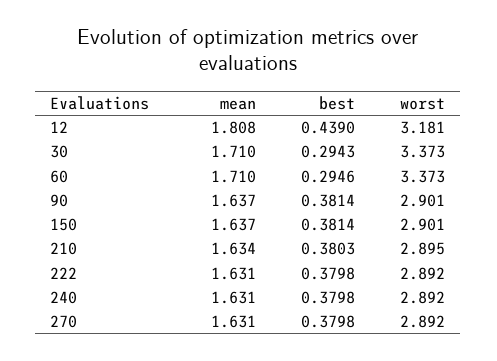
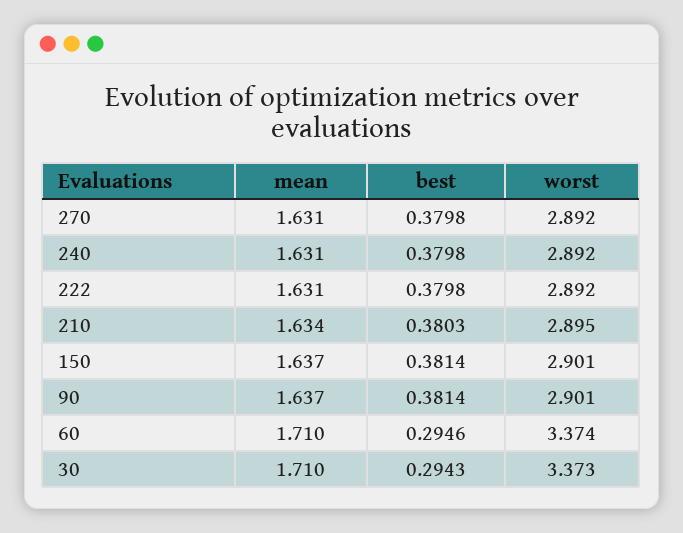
mean, 12: 1.808 -> none
best, 12: 0.439 -> none
worst, 12: 3.181 -> none
worst, 60: 3.373 -> 3.374

